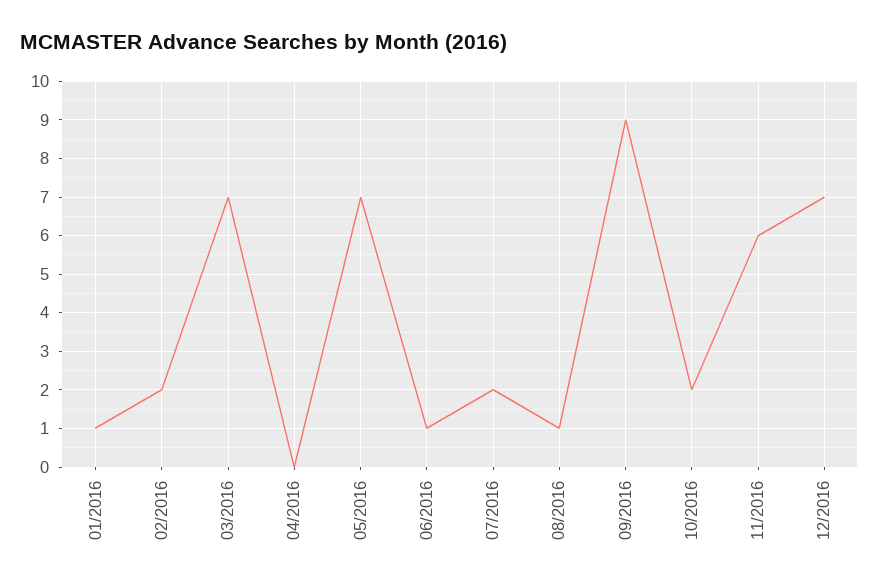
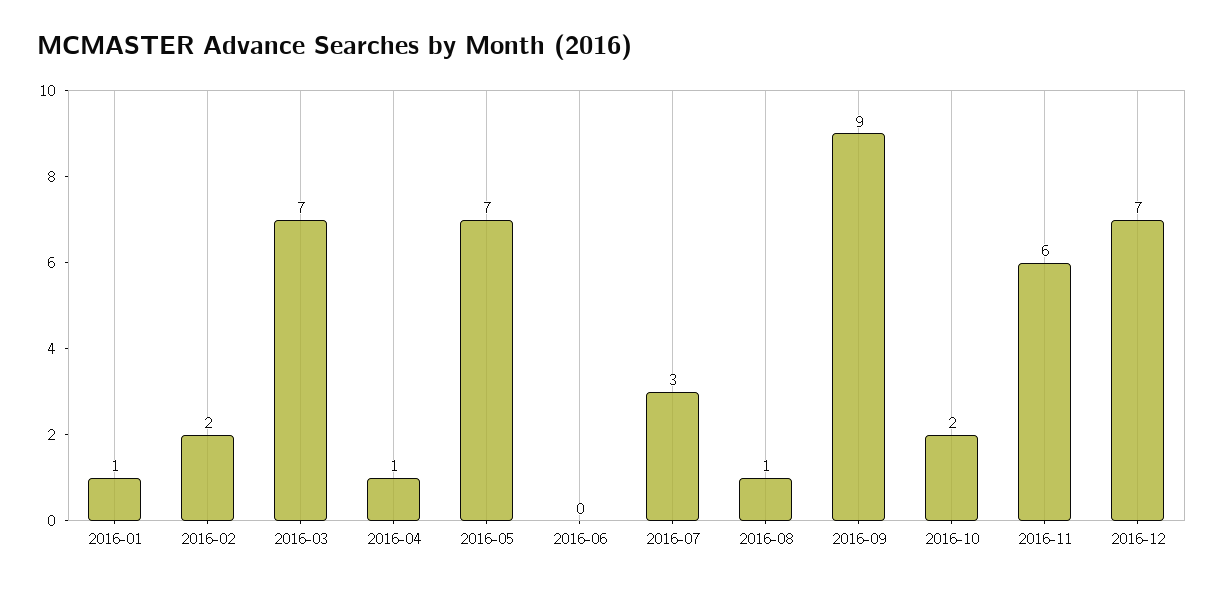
04/2016: 0 -> 1
06/2016: 1 -> 0
07/2016: 2 -> 3

